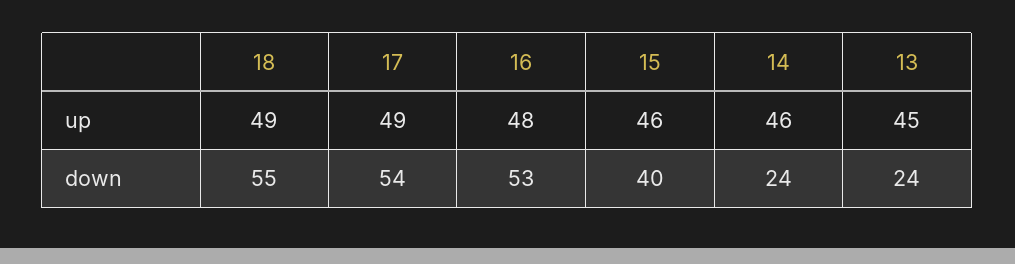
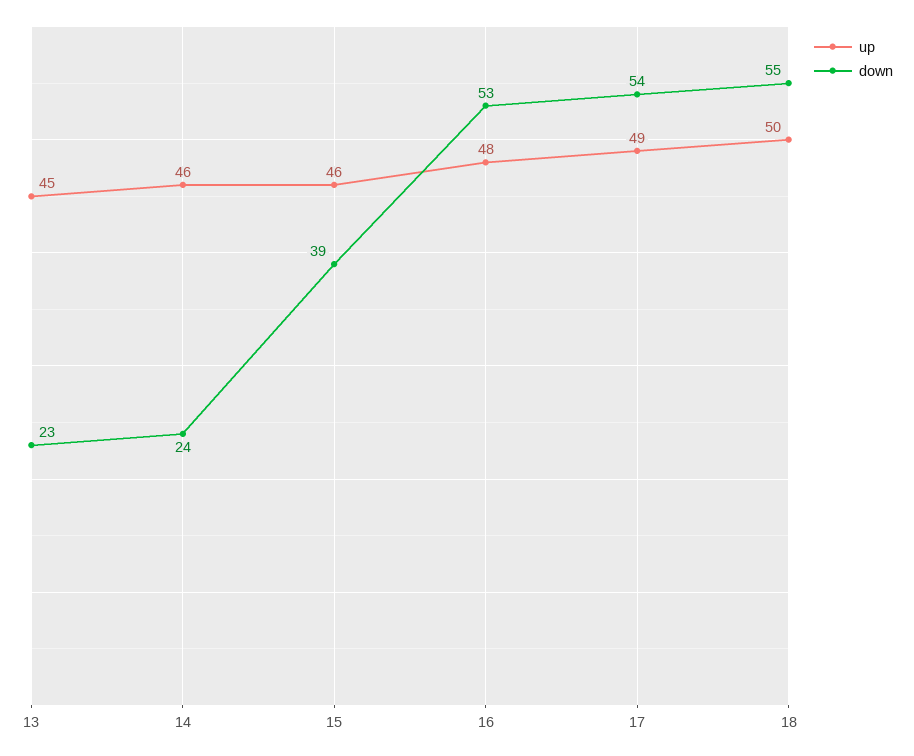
up, 18: 49 -> 50
down, 15: 40 -> 39
down, 13: 24 -> 23

